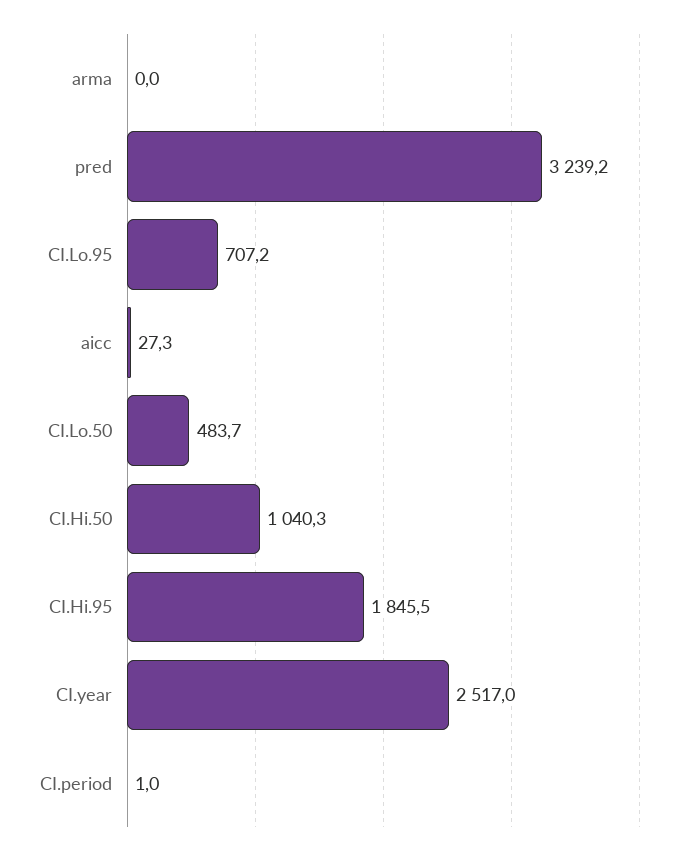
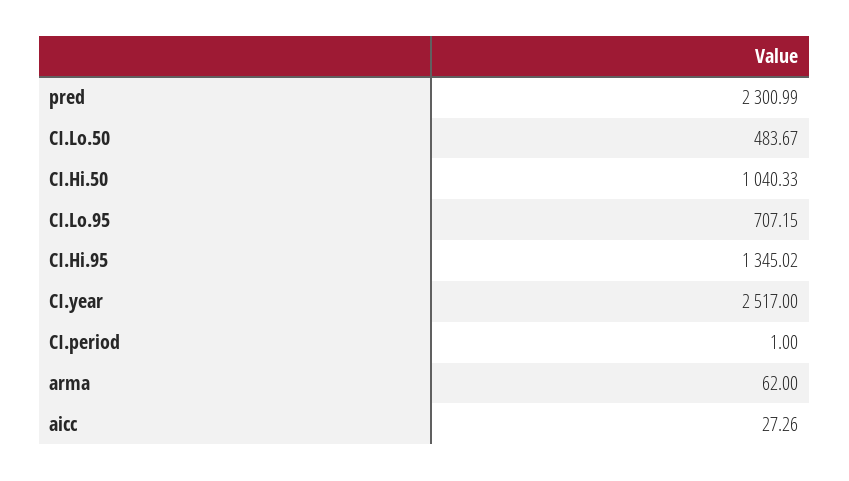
arma: 0 -> 62
pred: 3239.2 -> 2300.99
CI.Hi.95: 1845.5 -> 1345.02

